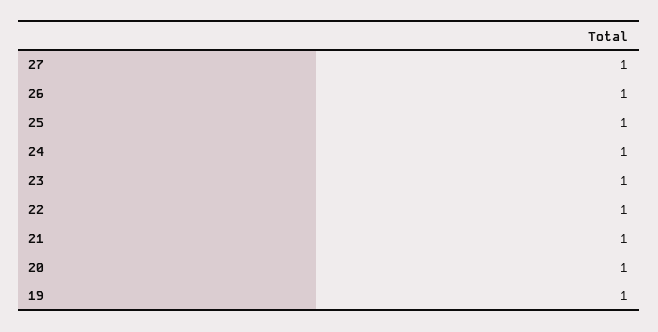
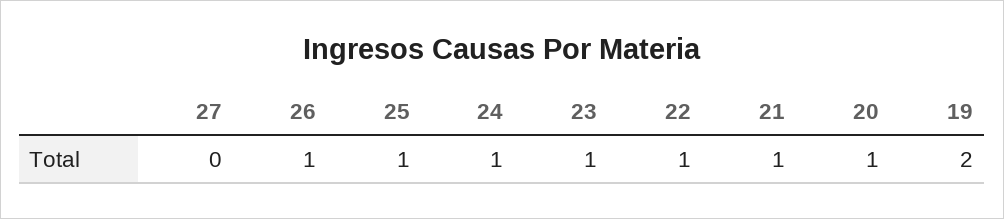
27: 1 -> 0
19: 1 -> 2

